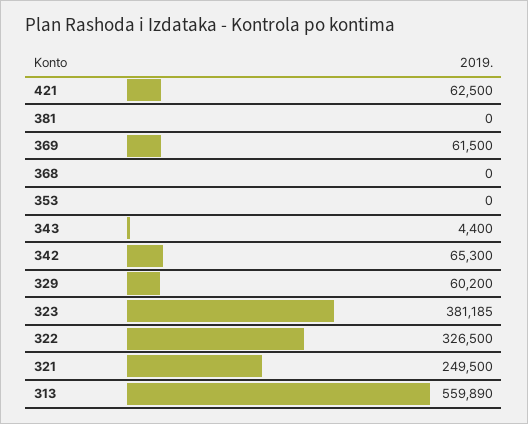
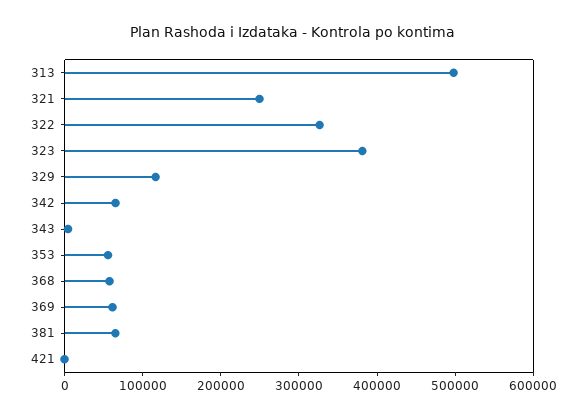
421: 62500 -> 0
381: 0 -> 60000
368: 0 -> 60000
353: 0 -> 60000
329: 60200 -> 120000
313: 559890 -> 500000

